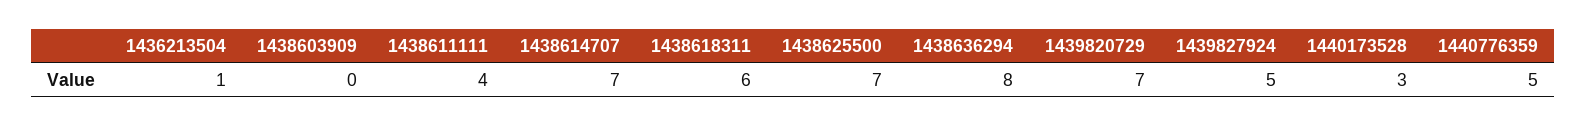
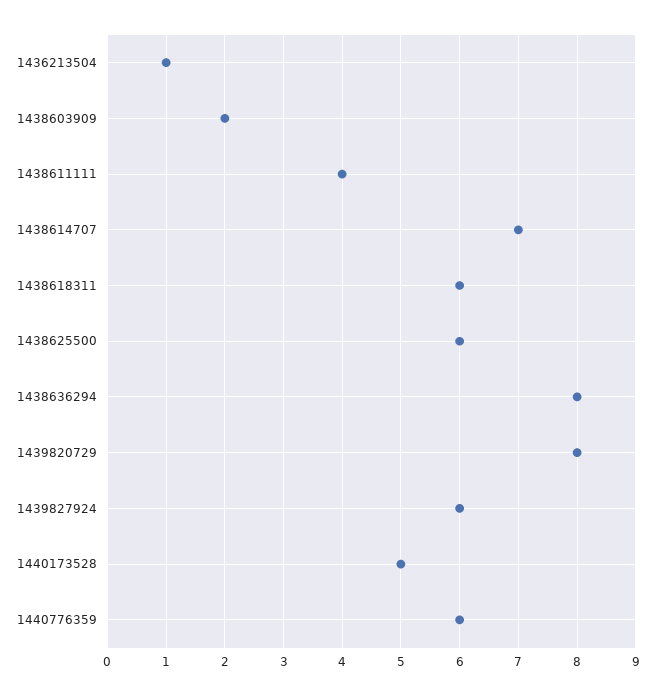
1438603909: 0 -> 2
1438625500: 7 -> 6
1439820729: 7 -> 8
1439827924: 5 -> 6
1440173528: 3 -> 5
1440776359: 5 -> 6

